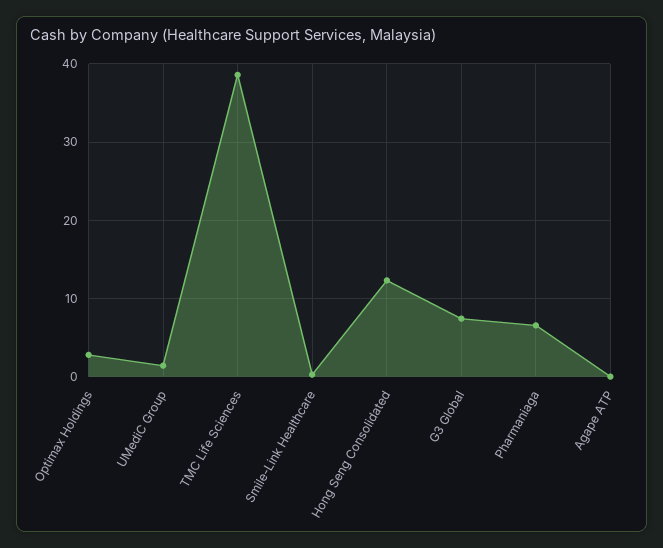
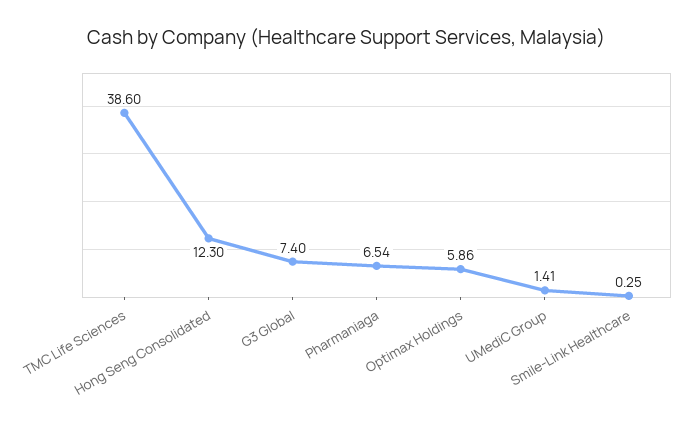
Optimax Holdings: 3 -> 5.86
Agape ATP: 0 -> none

